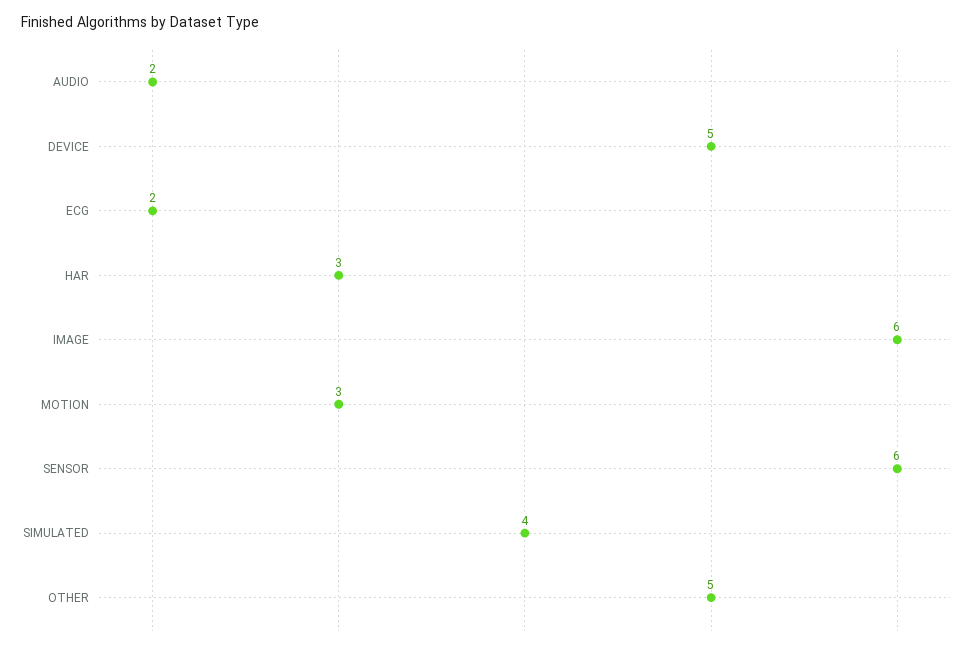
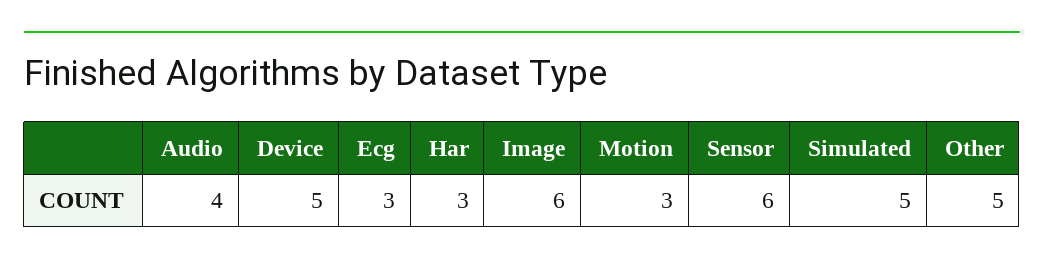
AUDIO: 2 -> 4
ECG: 2 -> 3
SIMULATED: 4 -> 5

